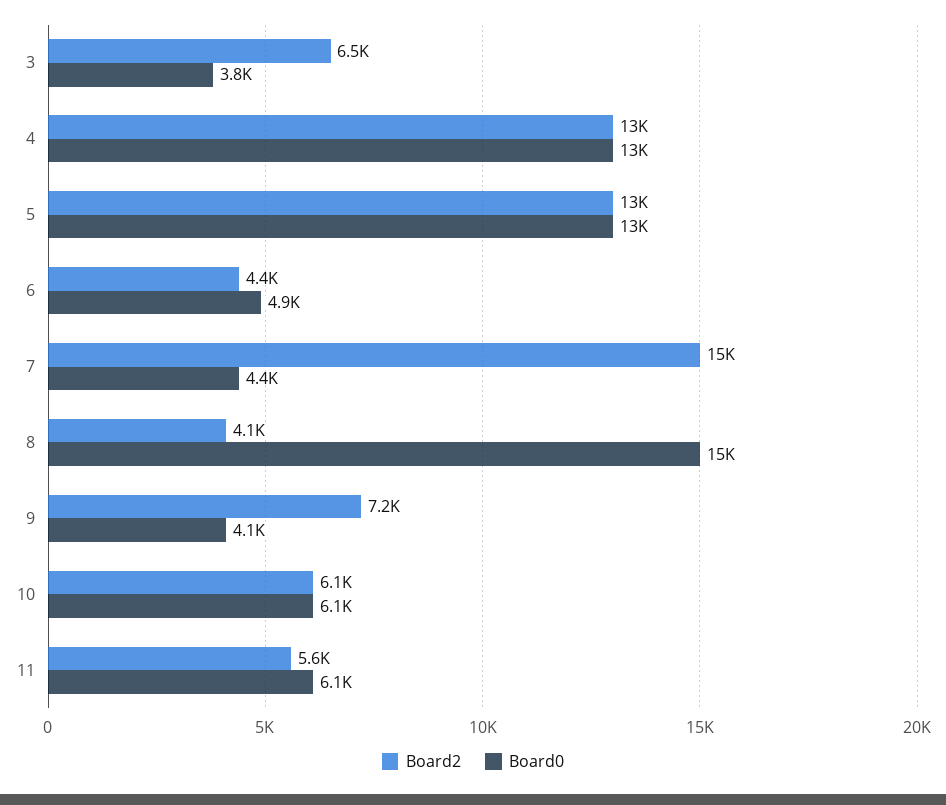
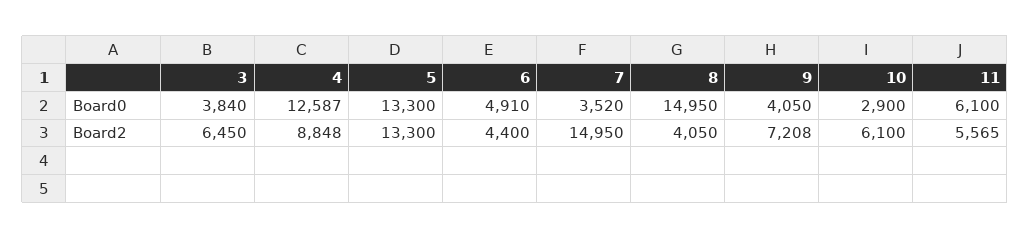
Board2, 4: 13000 -> 8848
Board0, 7: 4400 -> 3520
Board0, 10: 6100 -> 2900

